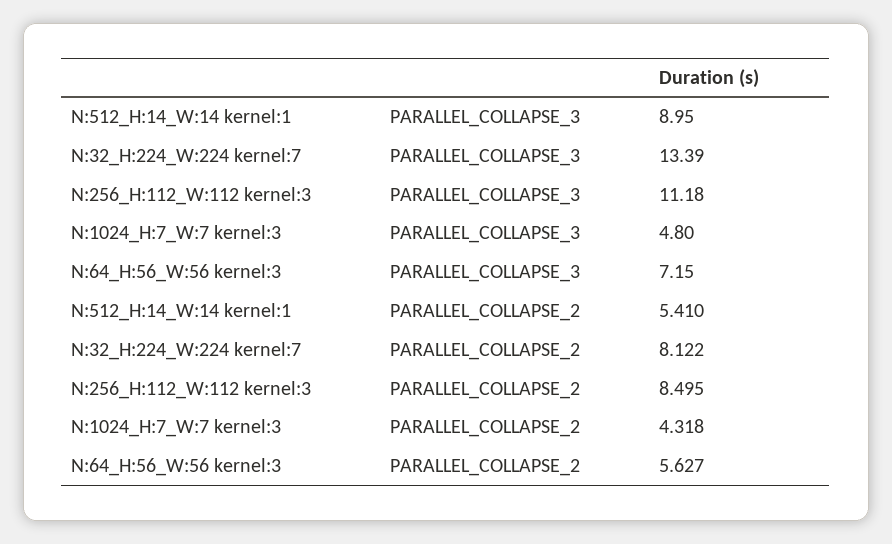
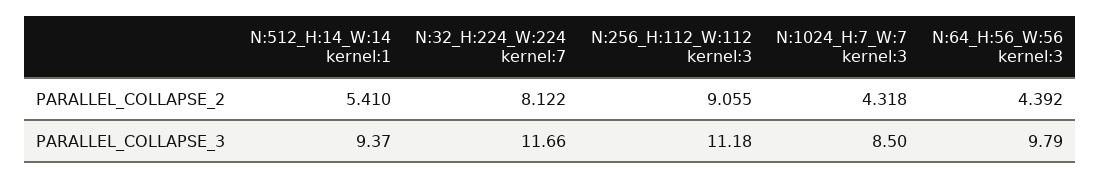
N:512_H:14_W:14 kernel:1, PARALLEL_COLLAPSE_3: 8.95 -> 9.37
N:32_H:224_W:224 kernel:7, PARALLEL_COLLAPSE_3: 13.39 -> 11.66
N:1024_H:7_W:7 kernel:3, PARALLEL_COLLAPSE_3: 4.8 -> 8.5
N:64_H:56_W:56 kernel:3, PARALLEL_COLLAPSE_3: 7.15 -> 9.79
N:256_H:112_W:112 kernel:3, PARALLEL_COLLAPSE_2: 8.495 -> 9.055
N:64_H:56_W:56 kernel:3, PARALLEL_COLLAPSE_2: 5.627 -> 4.392

